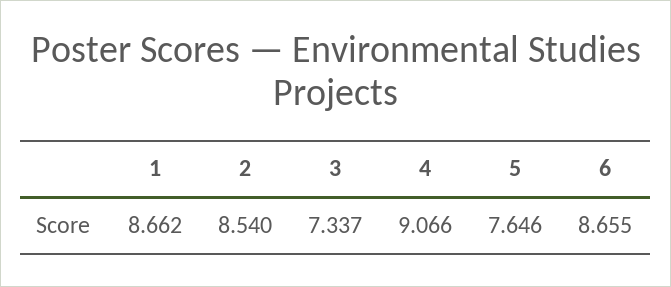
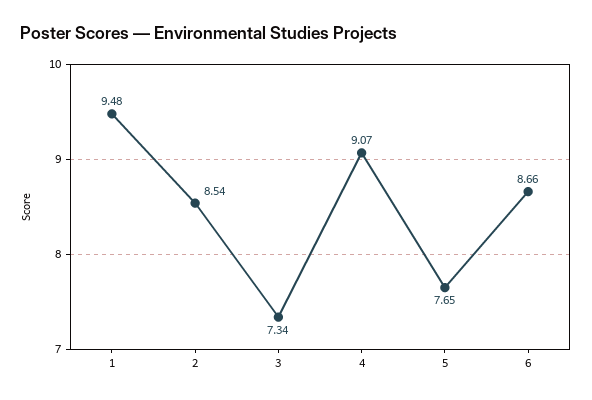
1: 8.662 -> 9.48

